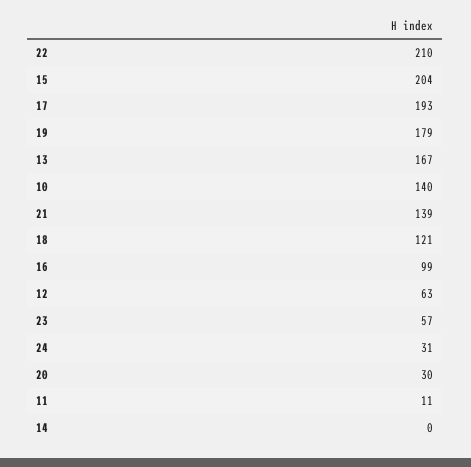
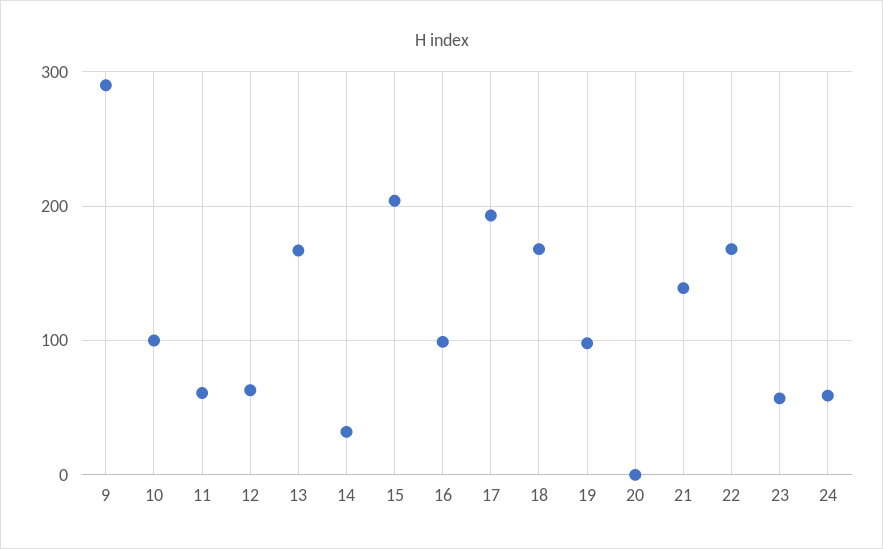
22: 210 -> 170
19: 179 -> 100
10: 140 -> 100
18: 121 -> 170
24: 31 -> 60
20: 30 -> 0
11: 11 -> 60
14: 0 -> 30
9: none -> 290

